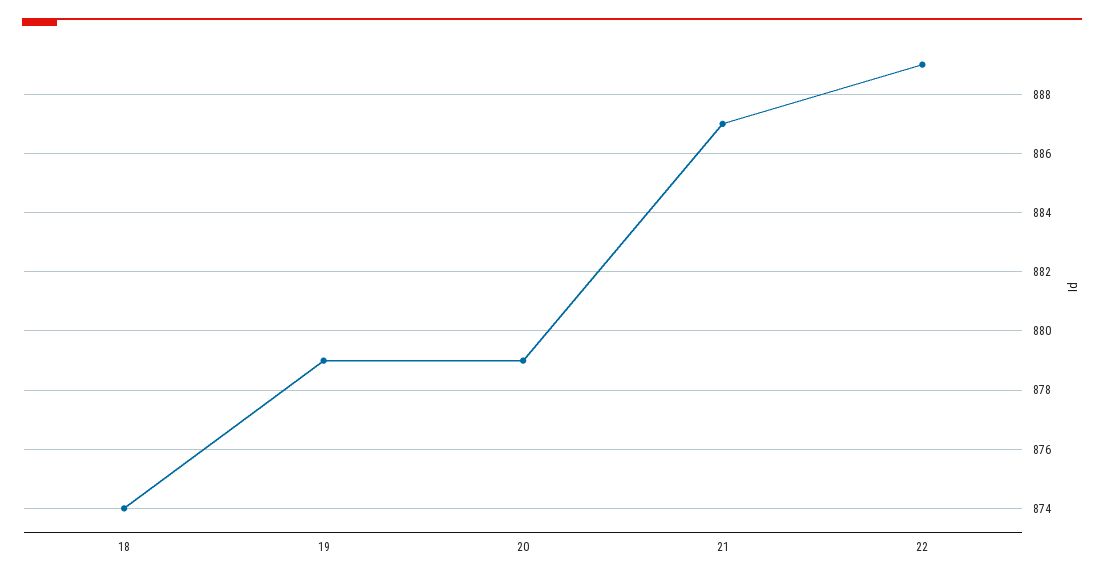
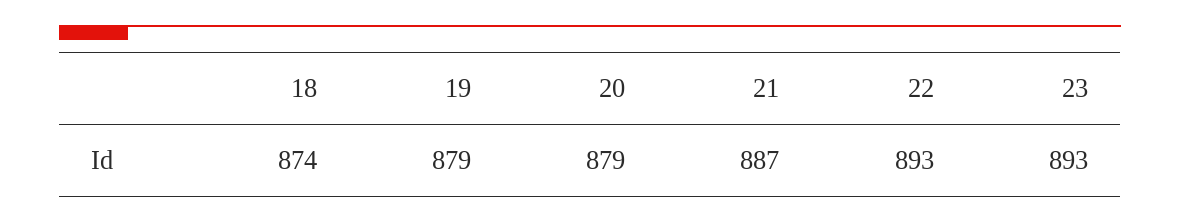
22: 889 -> 893
23: none -> 893

